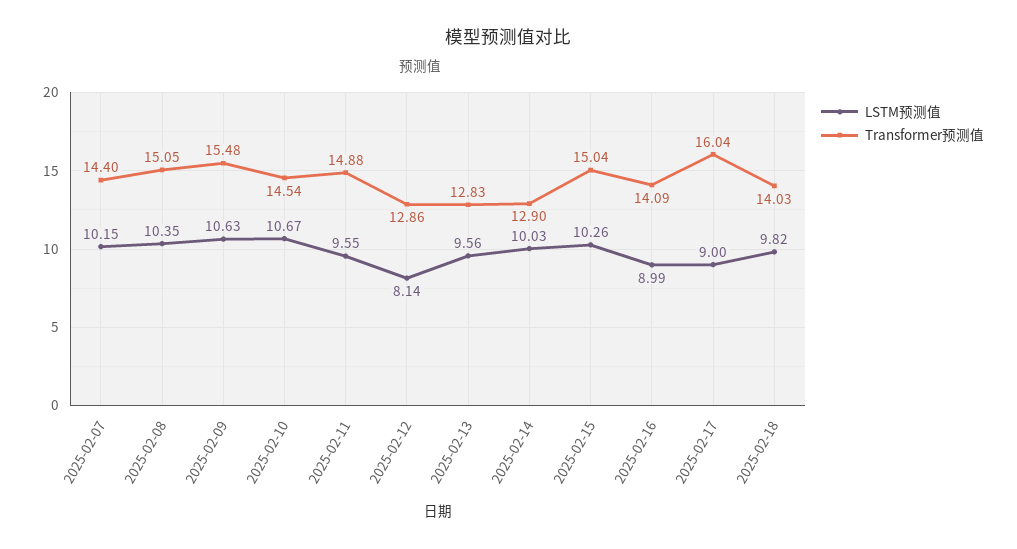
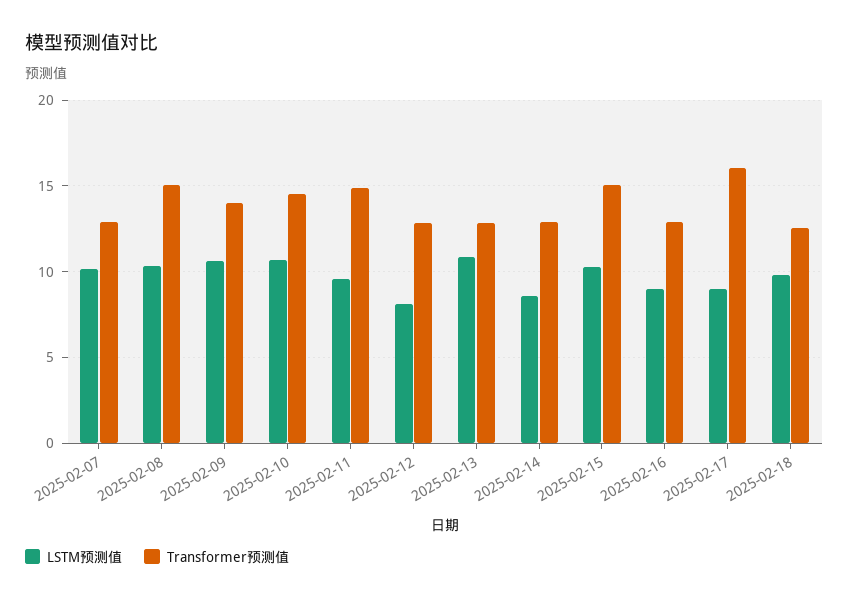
Transformer预测值, 2025-02-07: 14.4 -> 13
Transformer预测值, 2025-02-09: 15.48 -> 14
LSTM预测值, 2025-02-13: 9.56 -> 11
LSTM预测值, 2025-02-14: 10.03 -> 8.5
Transformer预测值, 2025-02-16: 14.09 -> 13
Transformer预测值, 2025-02-18: 14.03 -> 12.5

